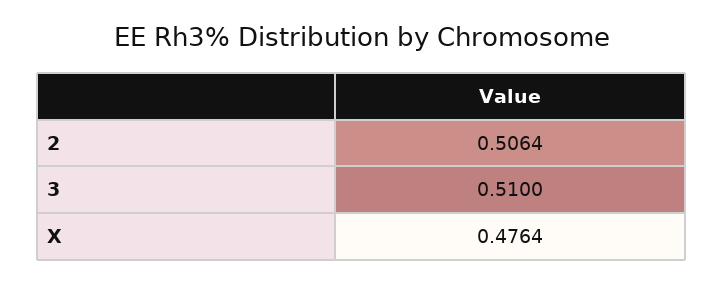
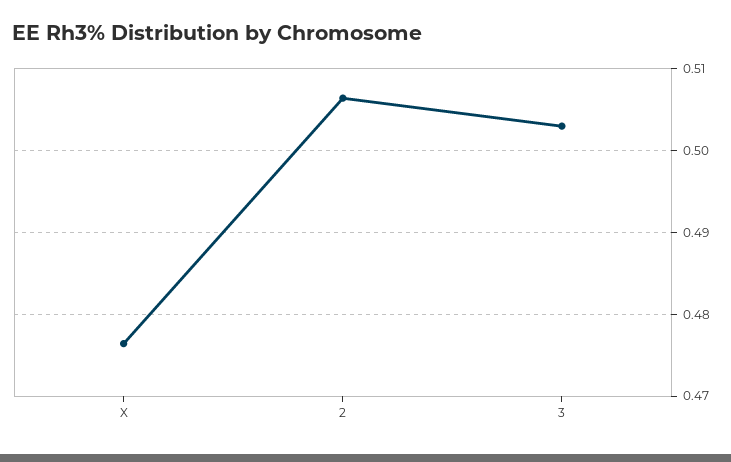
3: 0.51 -> 0.503

